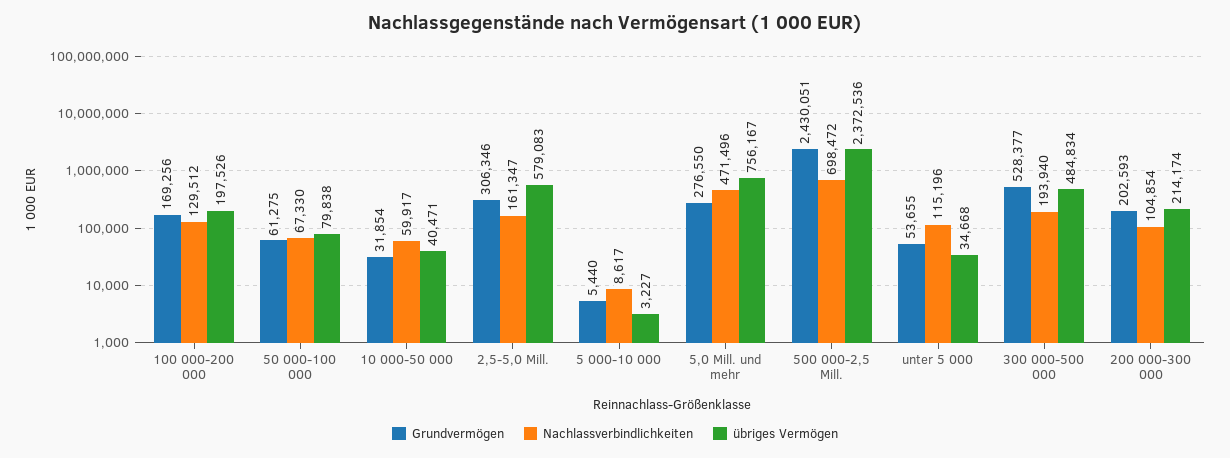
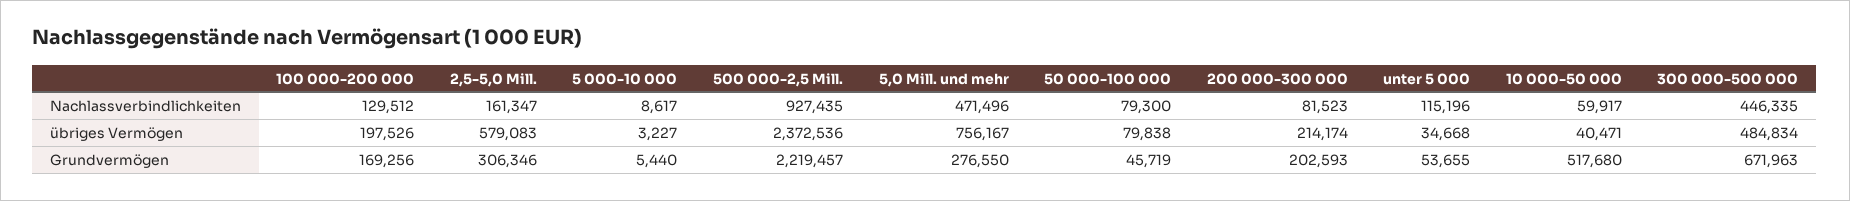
Grundvermögen, 50 000-100 000: 61275 -> 45719
Nachlassverbindlichkeiten, 50 000-100 000: 67330 -> 79300
Grundvermögen, 10 000-50 000: 31854 -> 517680
Grundvermögen, 500 000-2,5 Mill.: 2430051 -> 2219457
Nachlassverbindlichkeiten, 500 000-2,5 Mill.: 698472 -> 927435
Grundvermögen, 300 000-500 000: 528377 -> 671963
Nachlassverbindlichkeiten, 300 000-500 000: 193940 -> 446335
Nachlassverbindlichkeiten, 200 000-300 000: 104854 -> 81523

